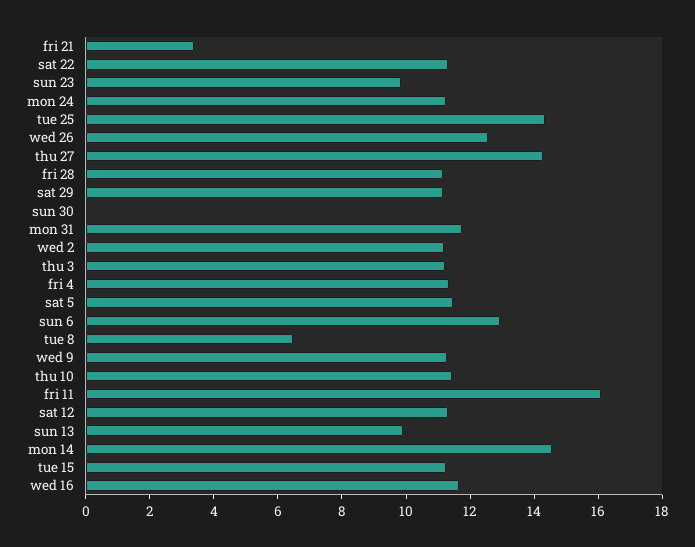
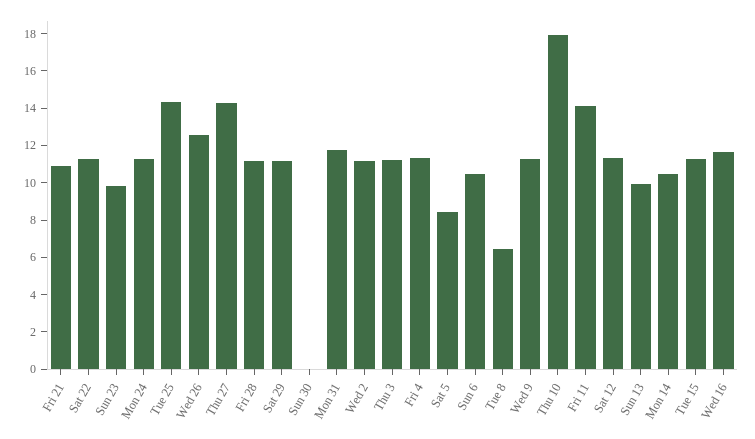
fri 21: 3.5 -> 11
sat 5: 11.5 -> 8.5
sun 6: 13 -> 10.5
thu 10: 11.5 -> 18
fri 11: 16 -> 14
mon 14: 14.5 -> 10.5

